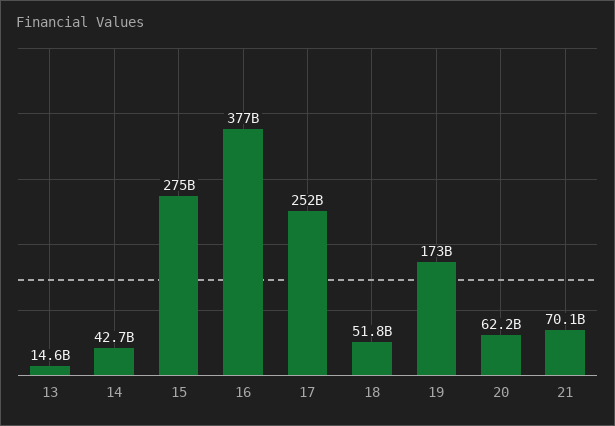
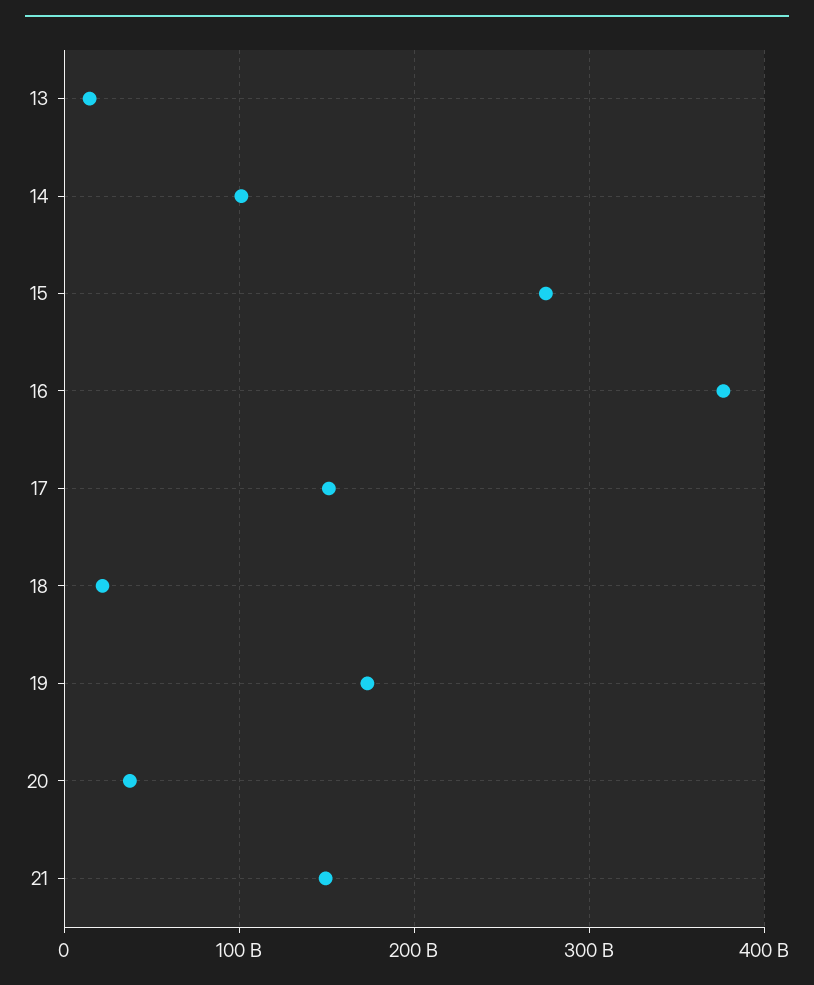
14: 42700000000 -> 100000000000
17: 252000000000 -> 150000000000
18: 51800000000 -> 20000000000
20: 62200000000 -> 40000000000
21: 70100000000 -> 150000000000

